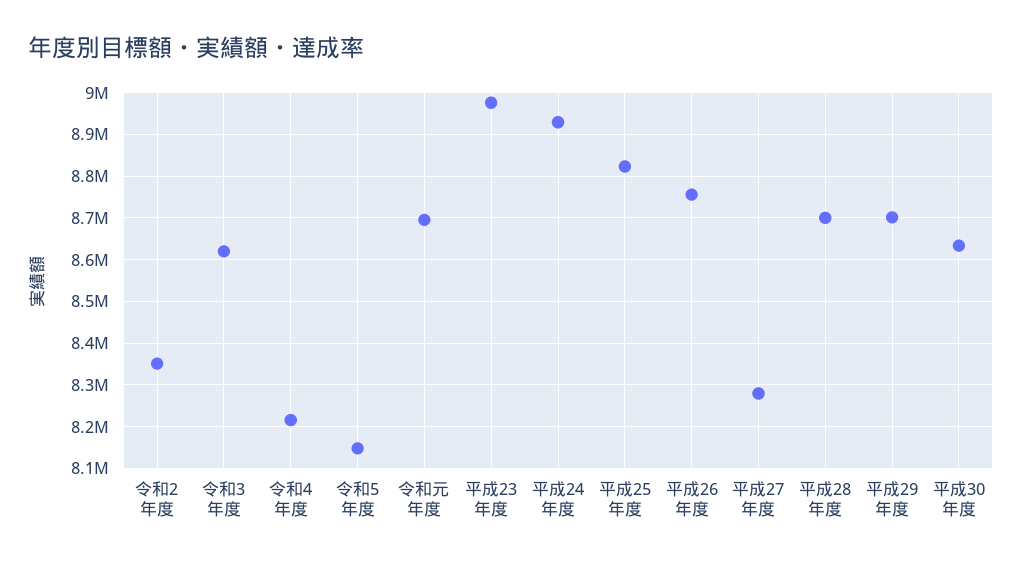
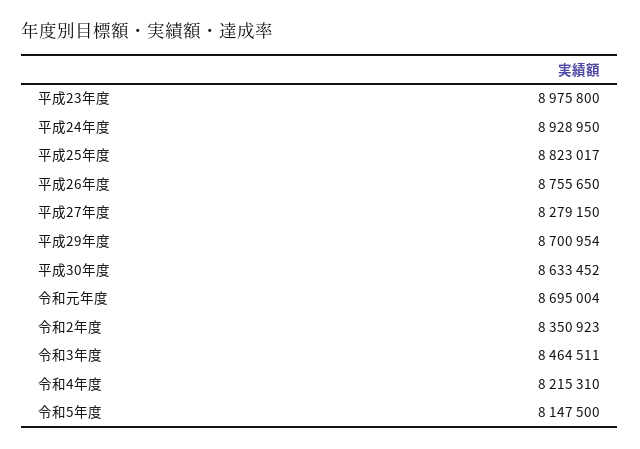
令和3年度: 8620000 -> 8464511
平成28年度: 8700000 -> none

